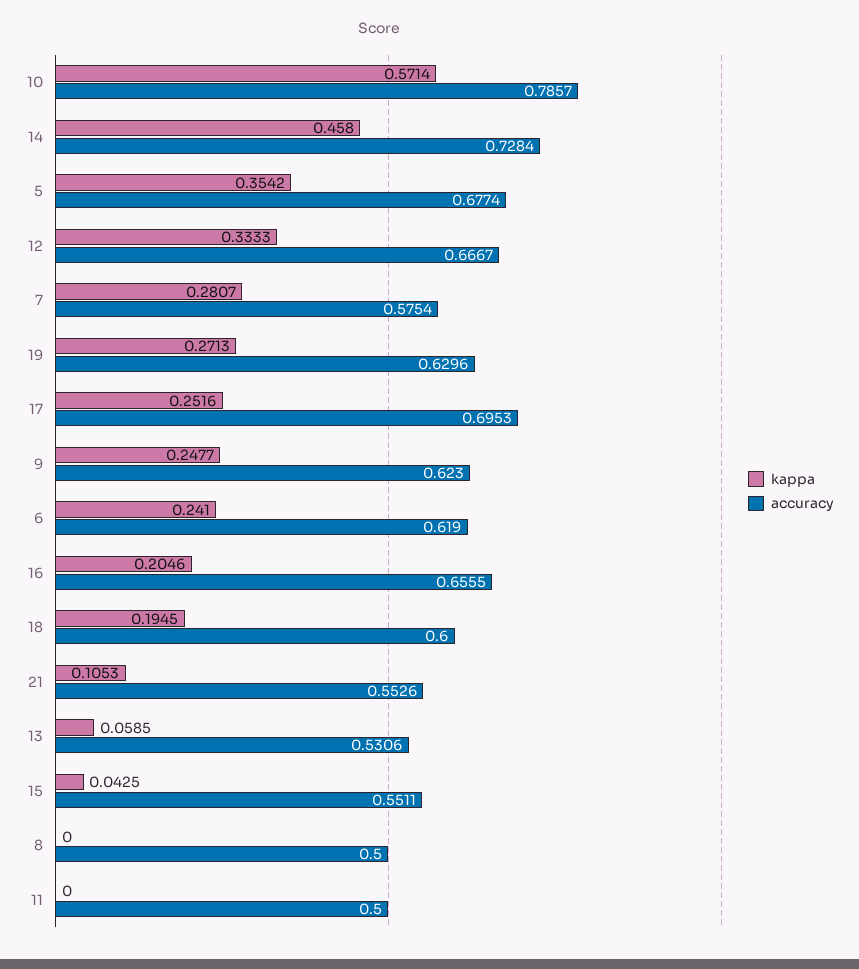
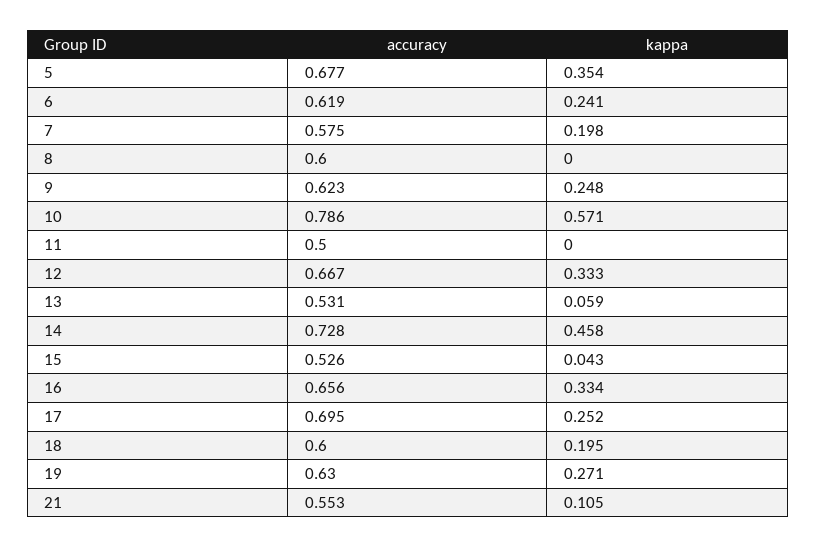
kappa, 7: 0.2807 -> 0.198
kappa, 16: 0.2046 -> 0.334
accuracy, 15: 0.5511 -> 0.526
accuracy, 8: 0.5 -> 0.6

